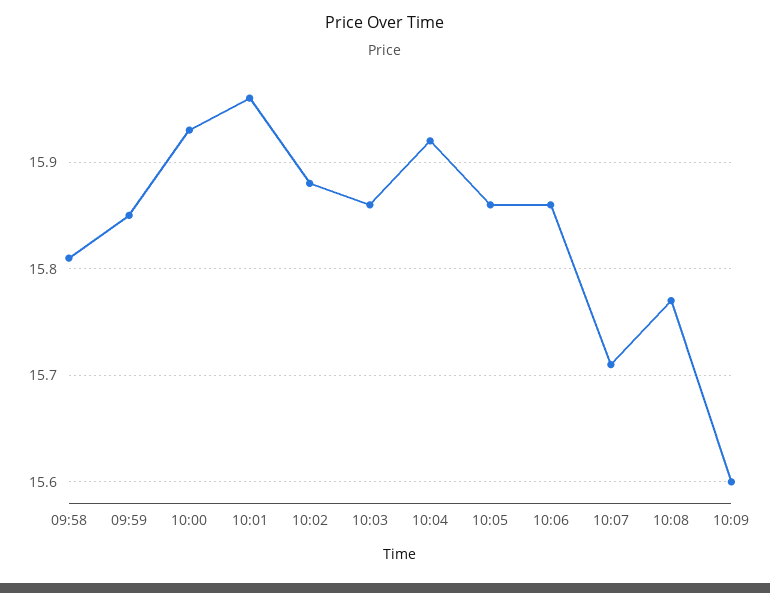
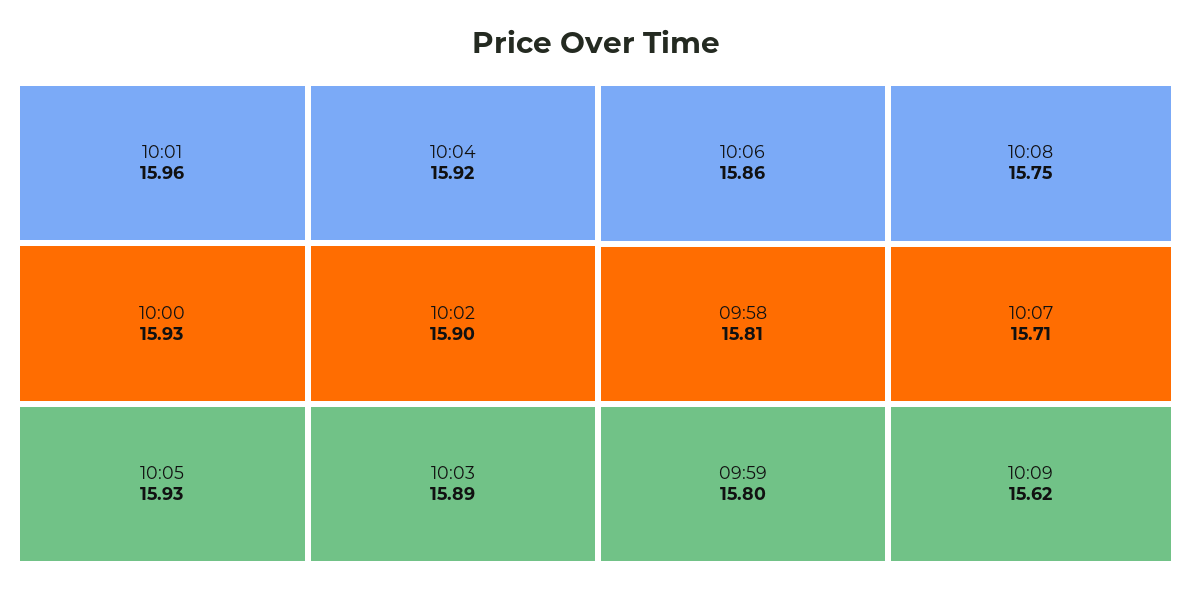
09:59: 15.85 -> 15.8
10:02: 15.88 -> 15.9
10:03: 15.86 -> 15.89
10:05: 15.86 -> 15.93
10:08: 15.77 -> 15.75
10:09: 15.6 -> 15.62

